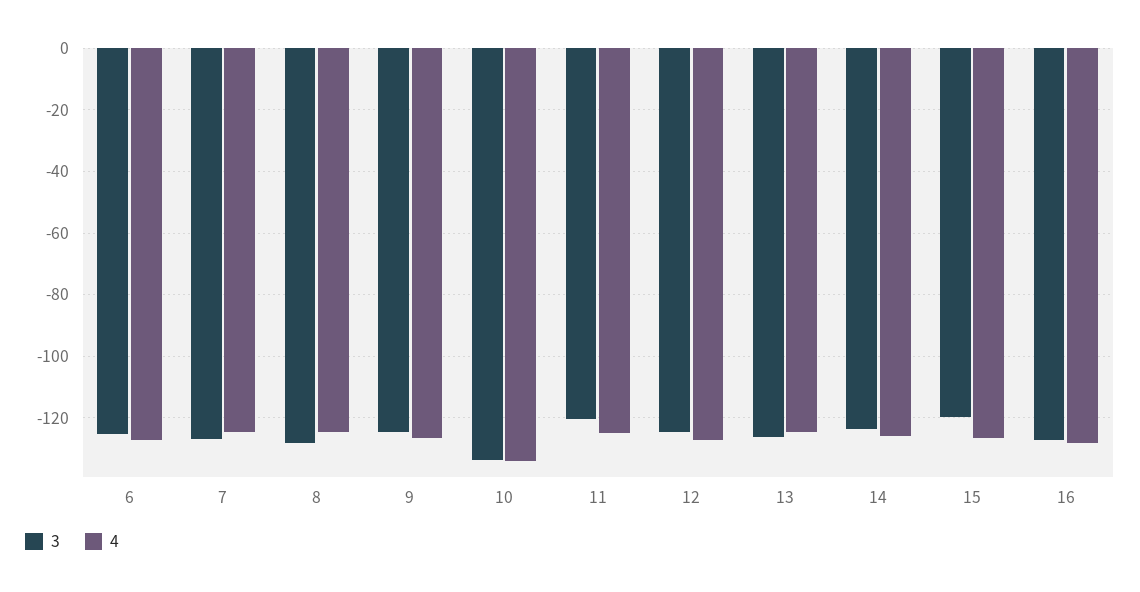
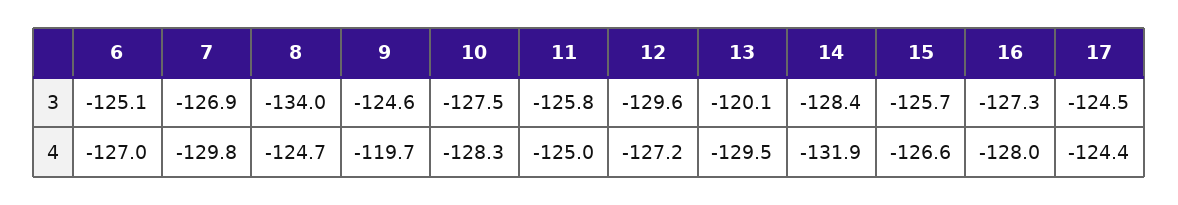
4, 7: -124 -> -129.8
3, 8: -128 -> -134
4, 9: -126 -> -119.7
3, 10: -134 -> -127.5
4, 10: -134 -> -128.3
3, 11: -120 -> -125.8
3, 12: -124 -> -129.6
3, 13: -126 -> -120.1
4, 13: -124 -> -129.5
3, 14: -124 -> -128.4
4, 14: -126 -> -131.9
3, 15: -120 -> -125.7
3, 17: none -> -124.5
4, 17: none -> -124.4

